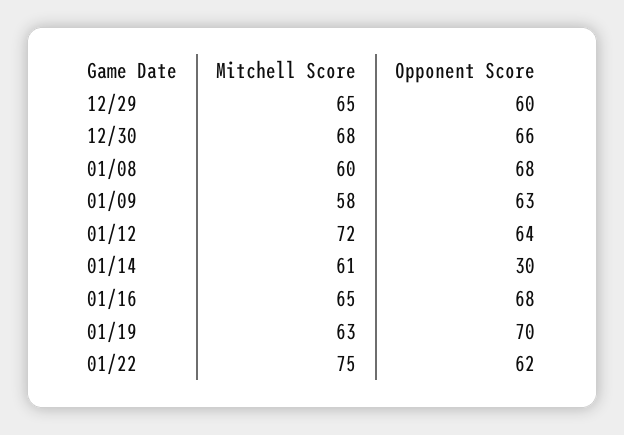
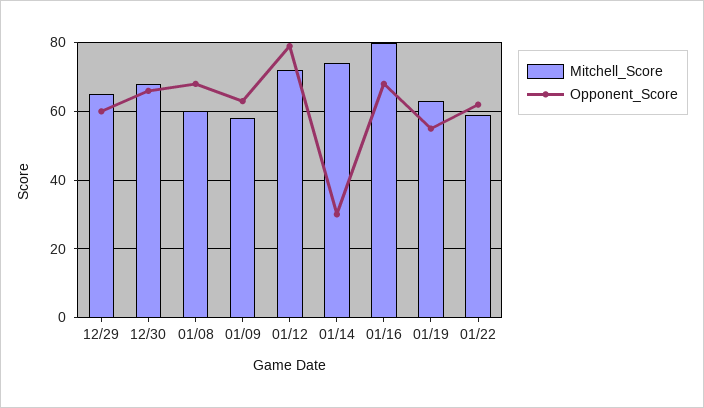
Opponent Score, 01/12: 64 -> 80
Mitchell Score, 01/14: 61 -> 75
Mitchell Score, 01/16: 65 -> 80
Opponent Score, 01/19: 70 -> 55
Mitchell Score, 01/22: 75 -> 60

